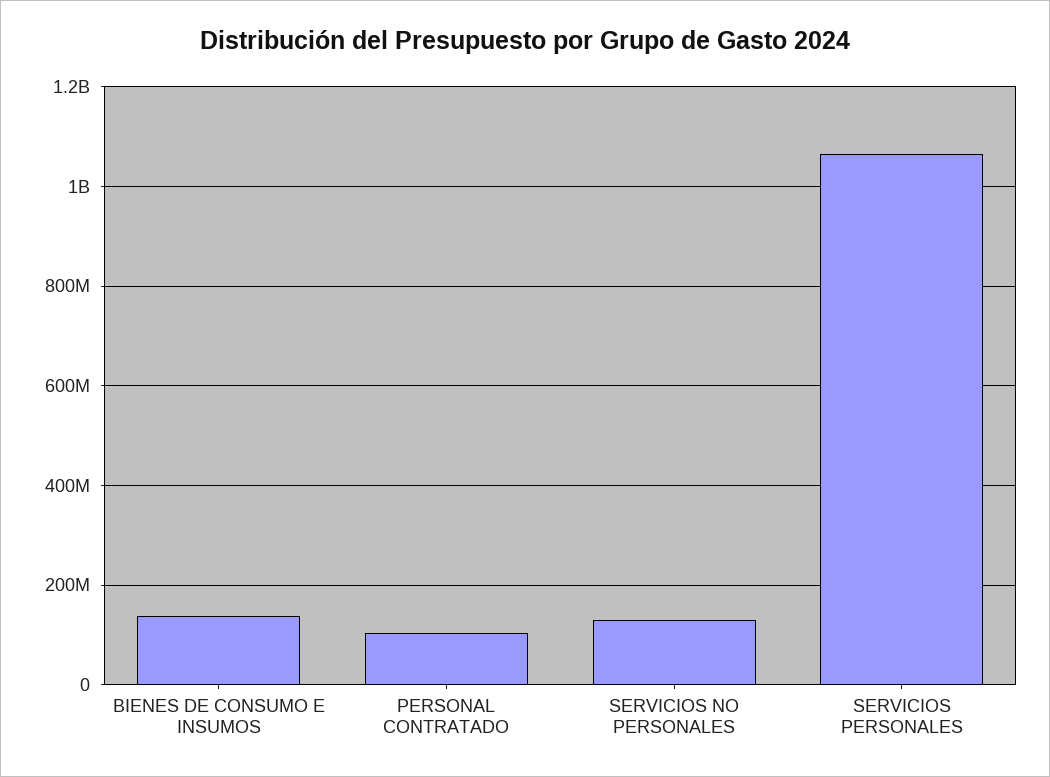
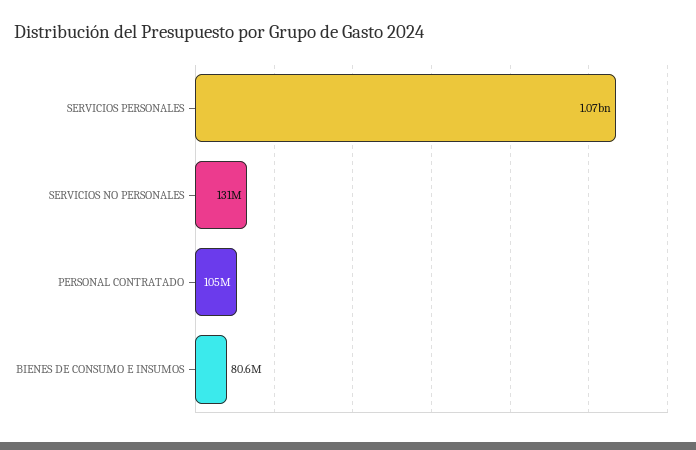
BIENES DE CONSUMO E INSUMOS: 140000000 -> 80600000

